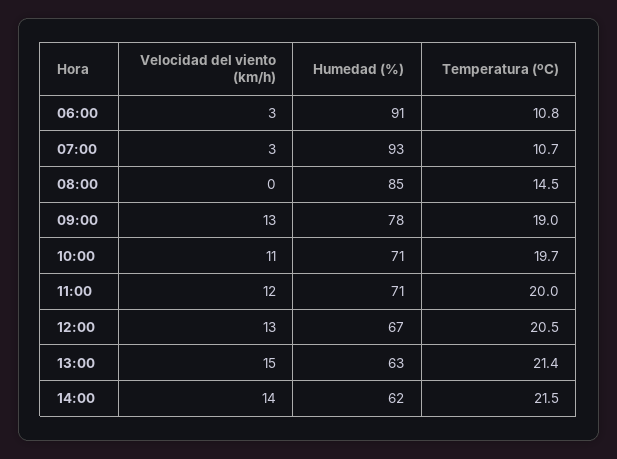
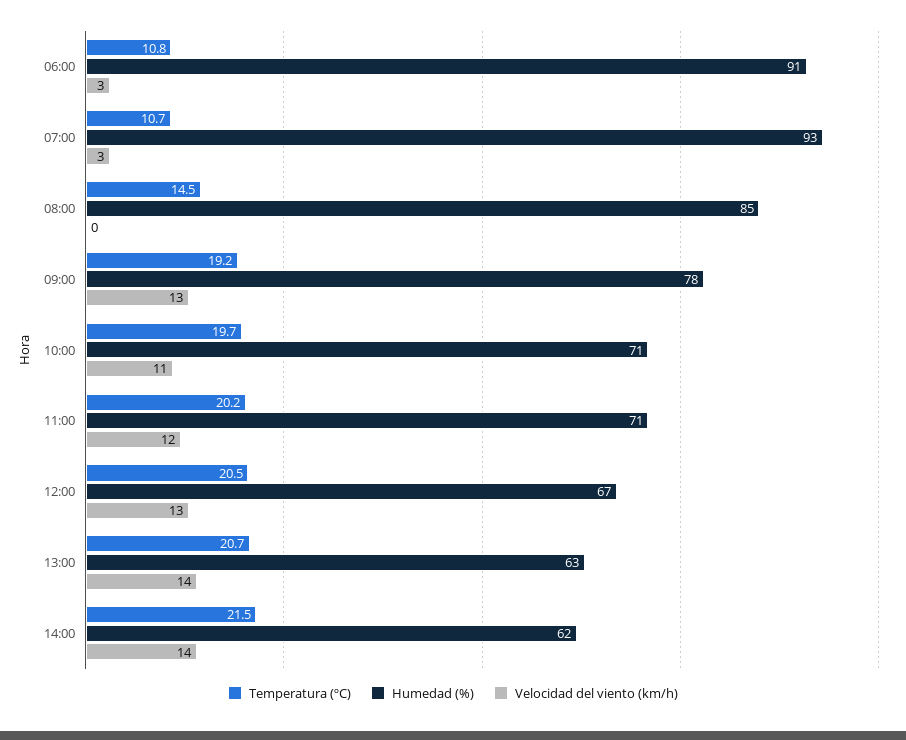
Temperatura (ºC), 09:00: 19 -> 19.2
Temperatura (ºC), 11:00: 20 -> 20.2
Velocidad del viento (km/h), 13:00: 15 -> 14
Temperatura (ºC), 13:00: 21.4 -> 20.7

